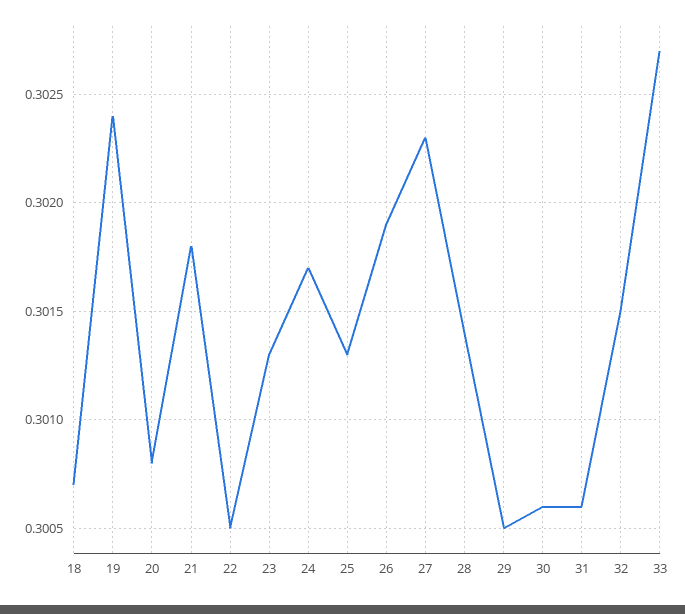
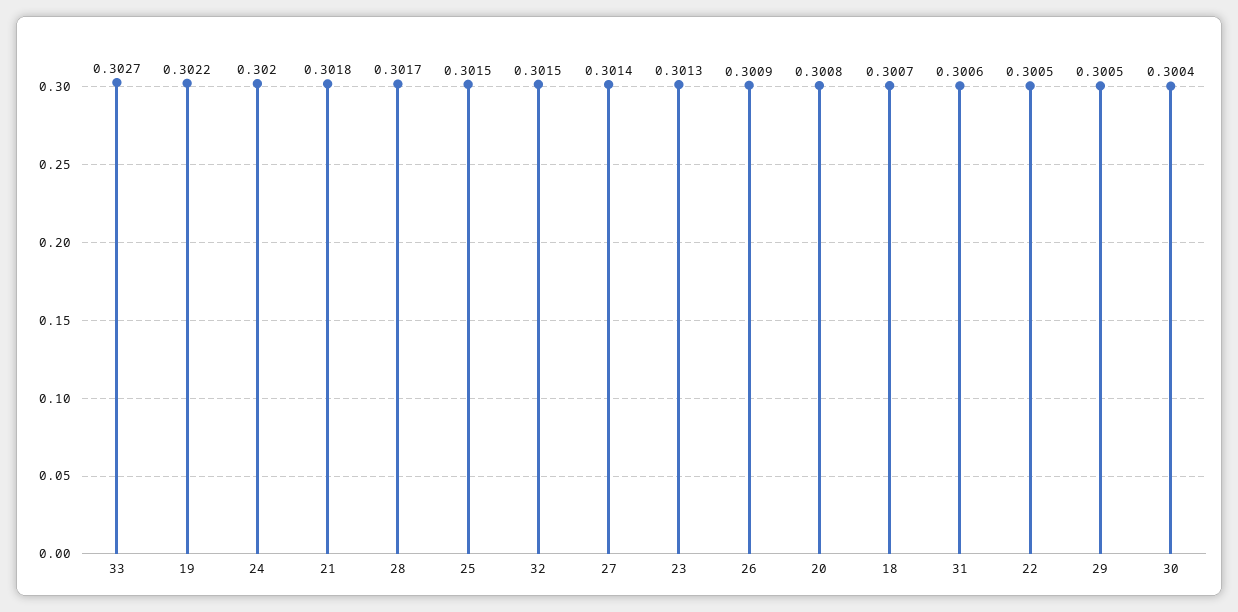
19: 0.3024 -> 0.3022
24: 0.3017 -> 0.302
25: 0.3013 -> 0.3015
26: 0.3019 -> 0.3009
27: 0.3023 -> 0.3014
28: 0.3014 -> 0.3017
30: 0.3006 -> 0.3004

